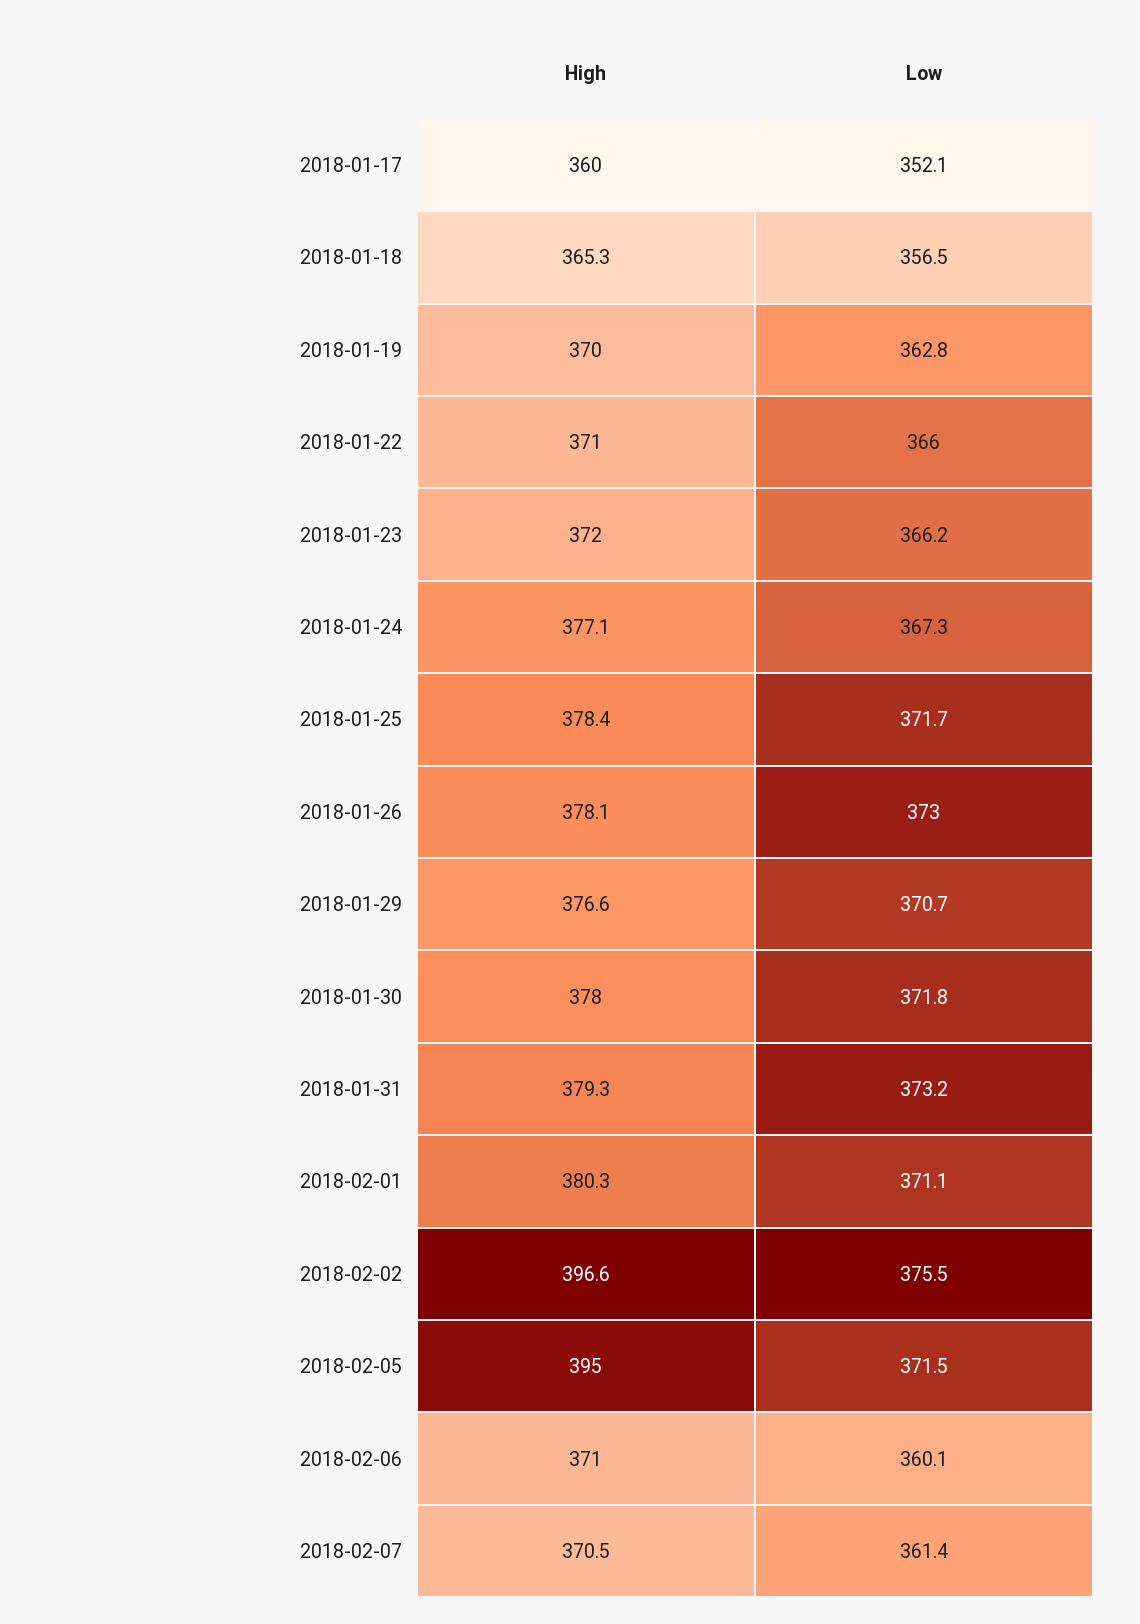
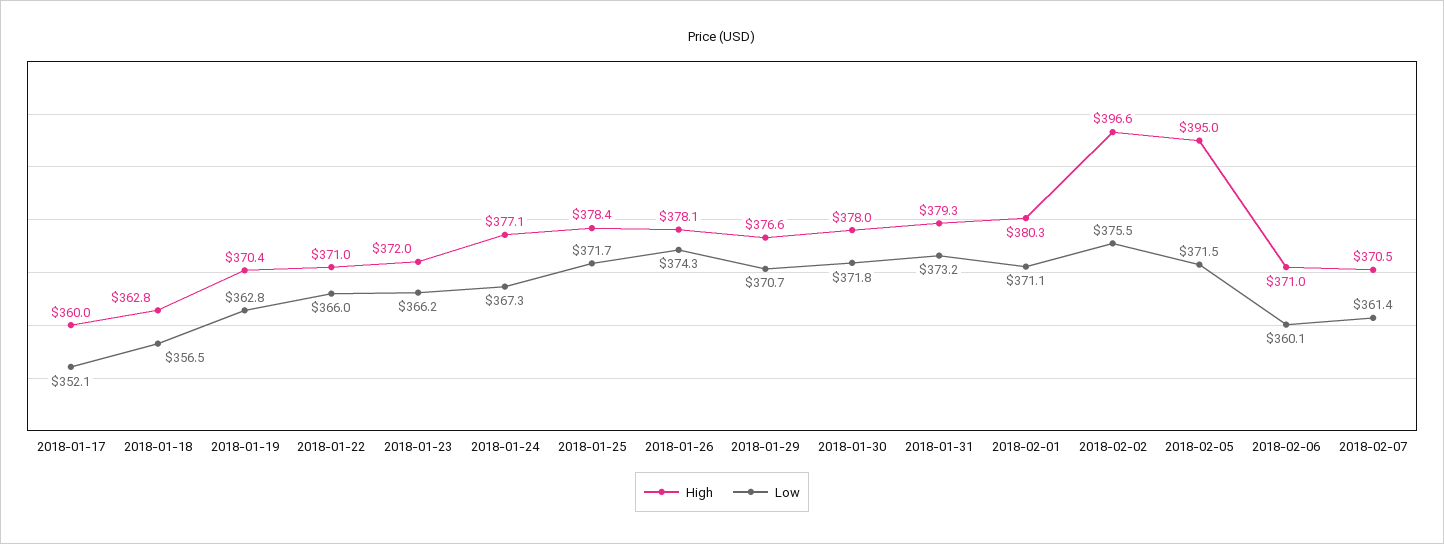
High, 2018-01-18: 365.3 -> 362.8
High, 2018-01-19: 370 -> 370.4
Low, 2018-01-26: 373 -> 374.3

